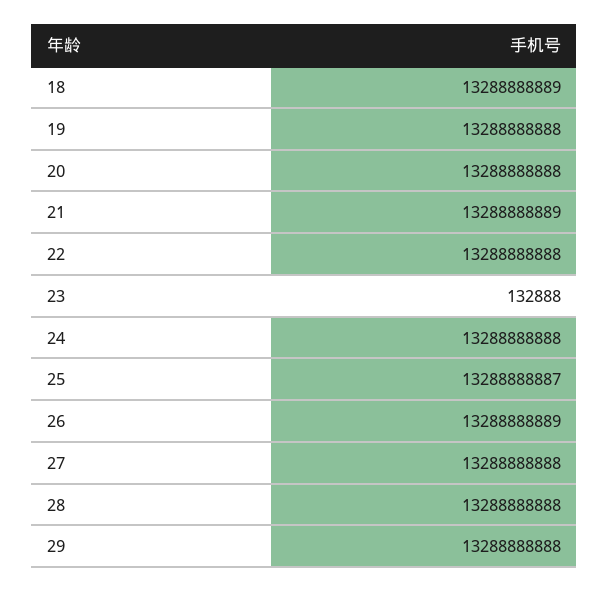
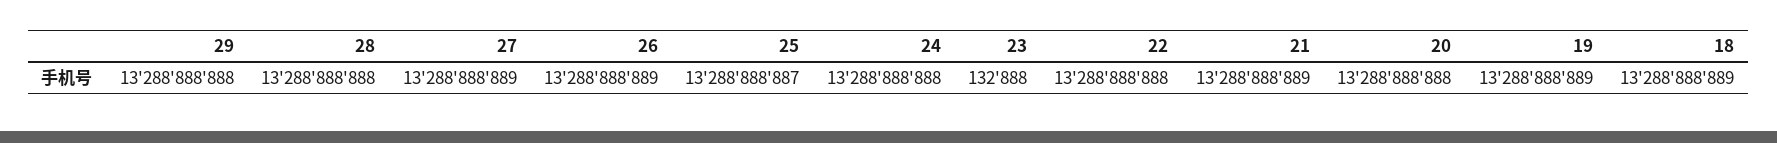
19: 13288888888 -> 13288888889
27: 13288888888 -> 13288888889

